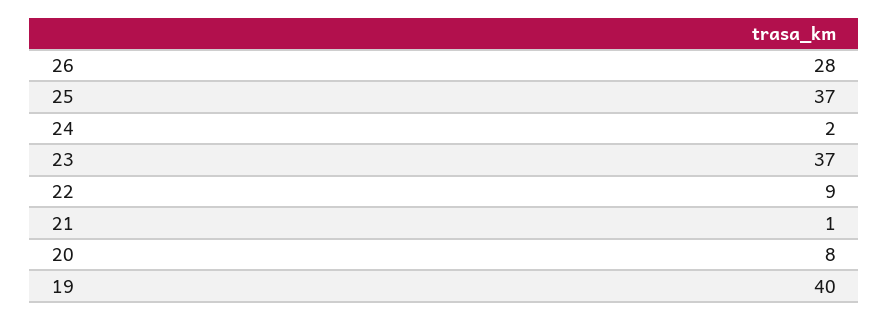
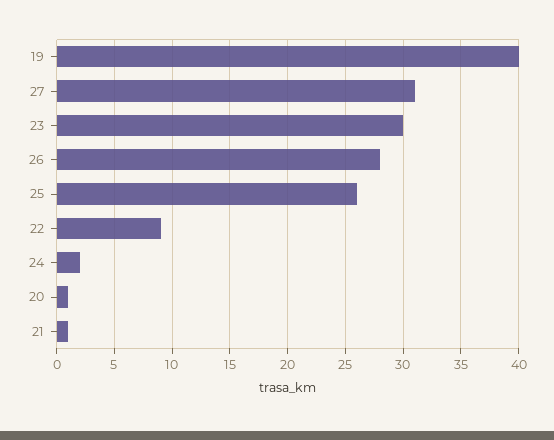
25: 37 -> 26
23: 37 -> 30
20: 8 -> 1
27: none -> 31

